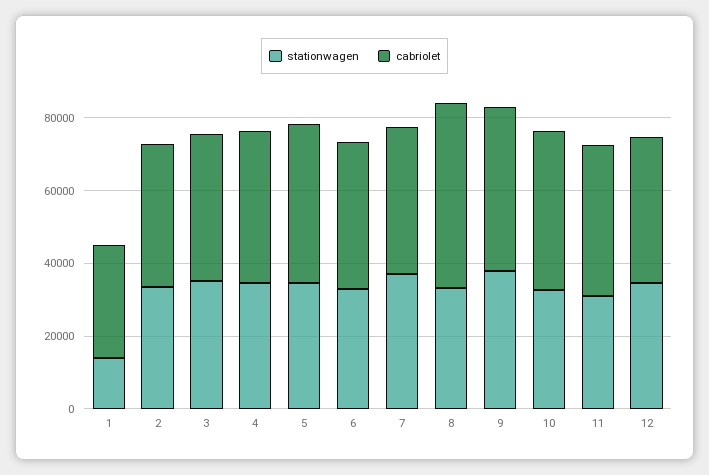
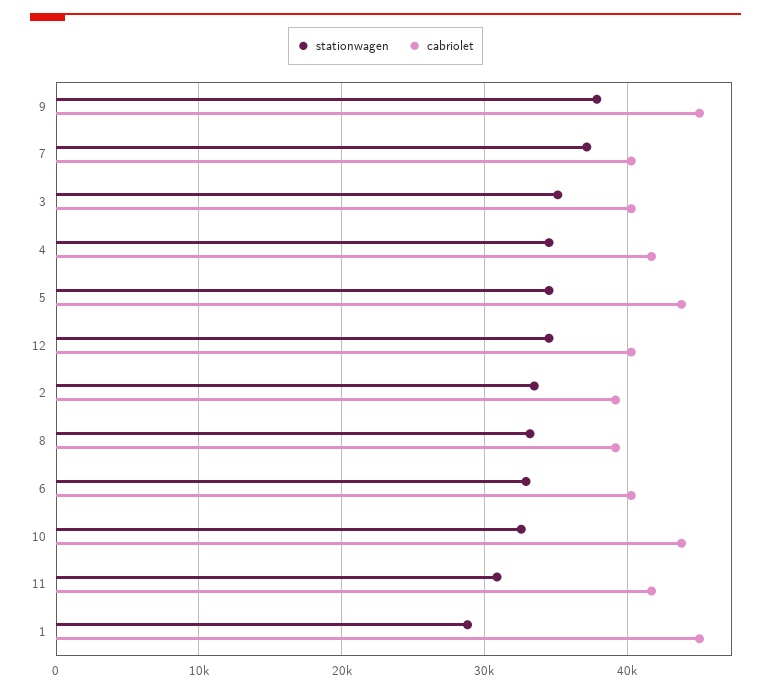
stationwagen, 1: 15000 -> 29000
cabriolet, 1: 30000 -> 45000
cabriolet, 8: 50000 -> 39000

